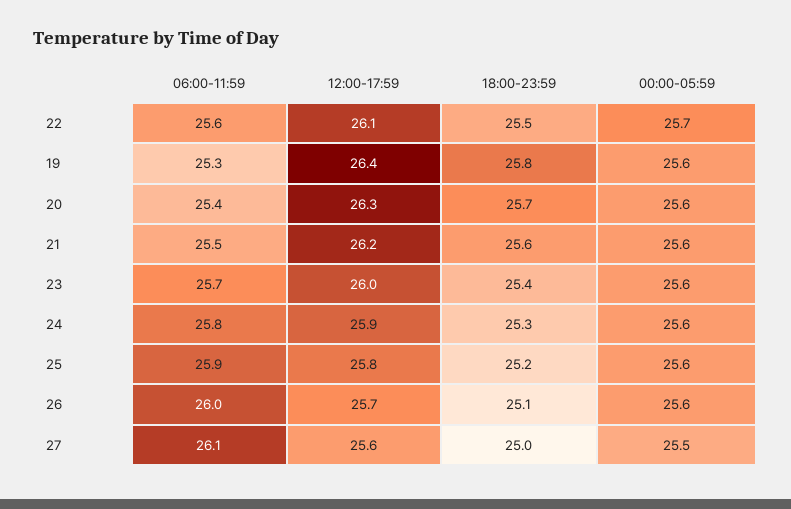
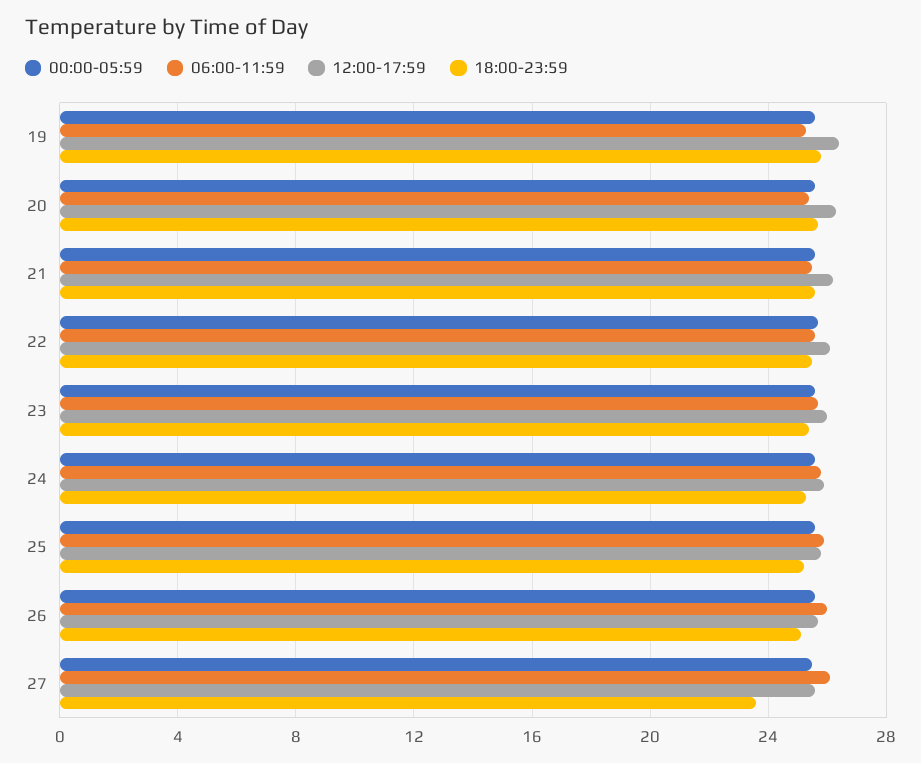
18:00-23:59, 27: 25 -> 23.5

